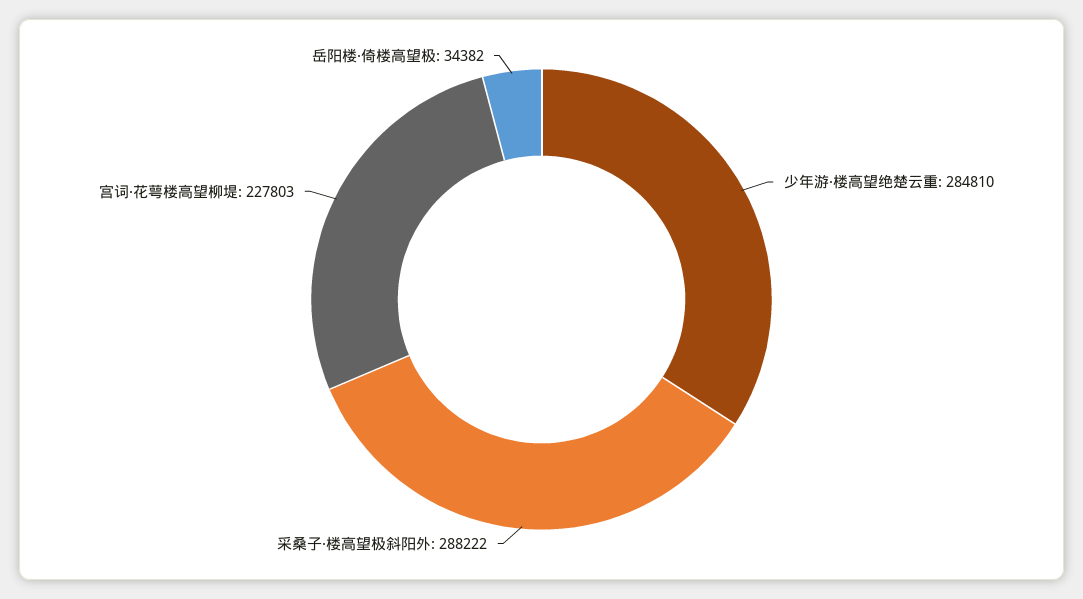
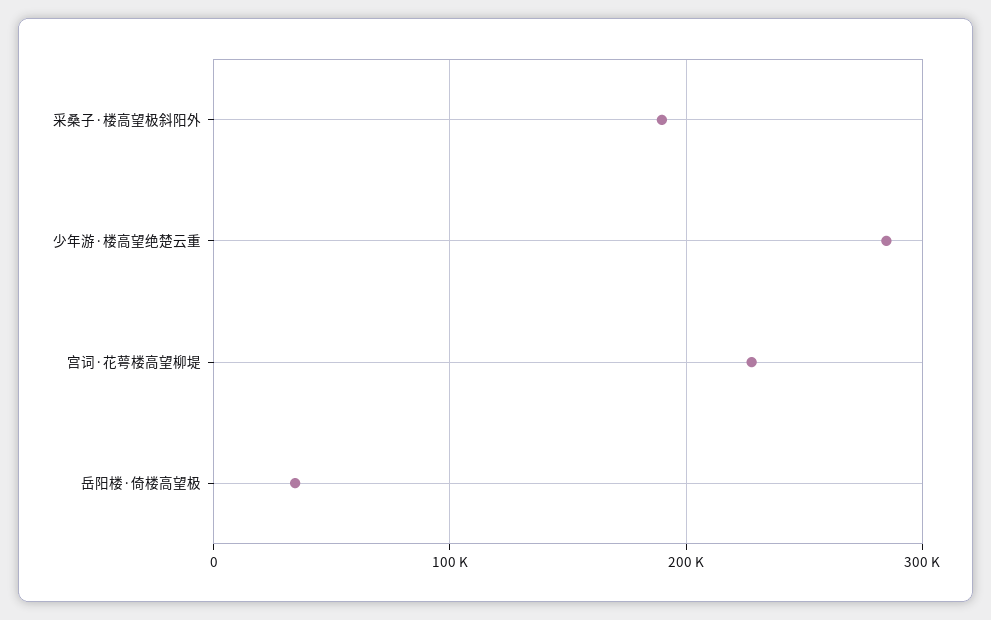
采桑子·楼高望极斜阳外: 288222 -> 190000

